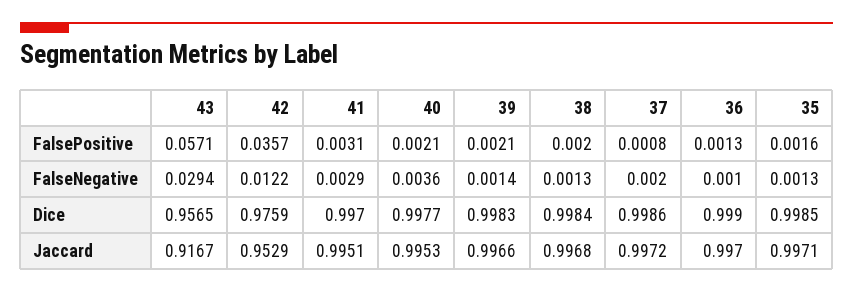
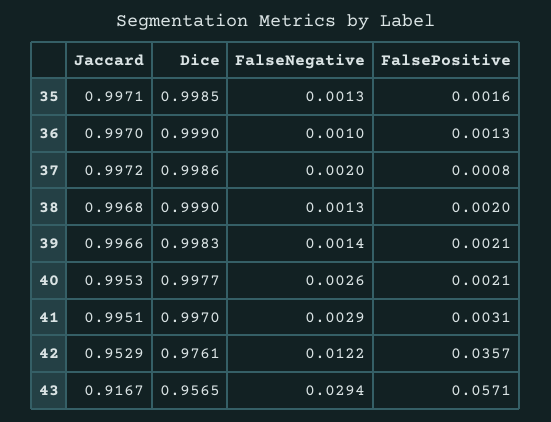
40, FalseNegative: 0.0036 -> 0.0026
42, Dice: 0.9759 -> 0.9761
38, Dice: 0.9984 -> 0.999

